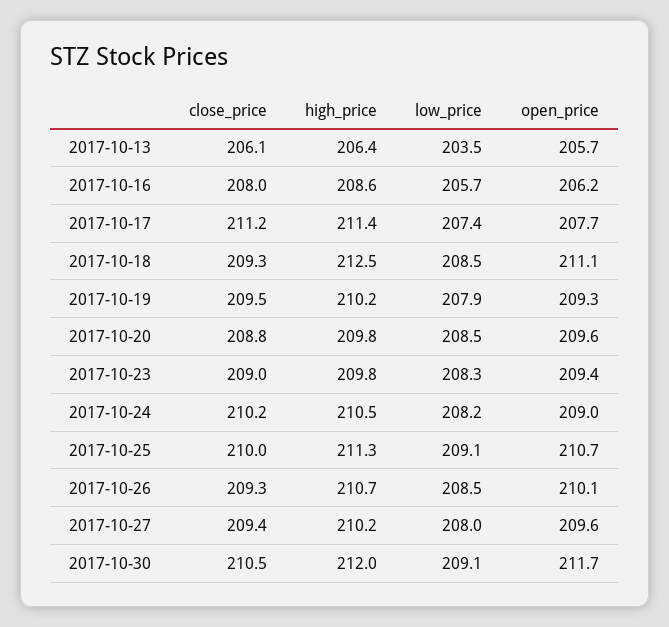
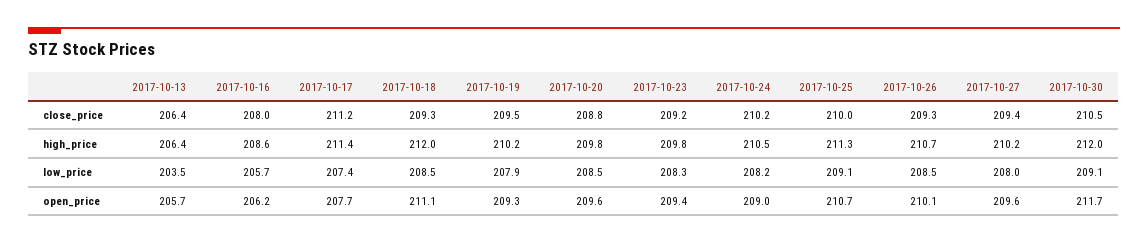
close_price, 2017-10-13: 206.1 -> 206.4
high_price, 2017-10-18: 212.5 -> 212
close_price, 2017-10-23: 209 -> 209.2

